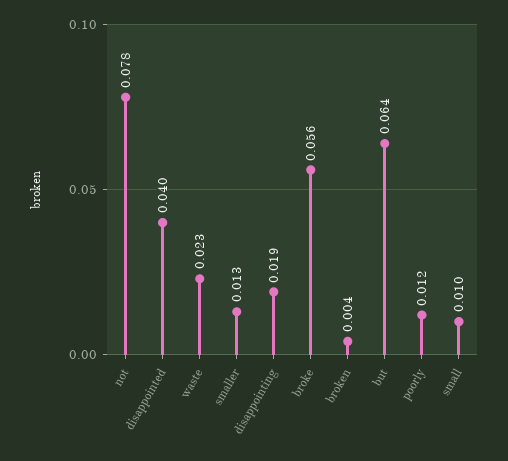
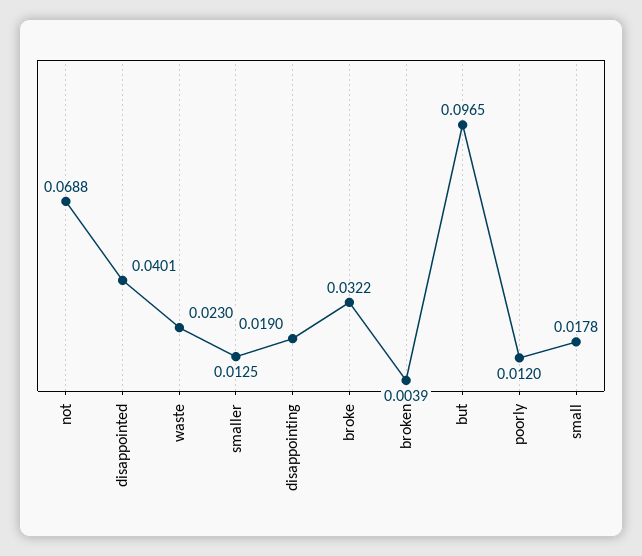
not: 0.078 -> 0.0688
broke: 0.056 -> 0.0322
but: 0.064 -> 0.0965
small: 0.01 -> 0.0178

